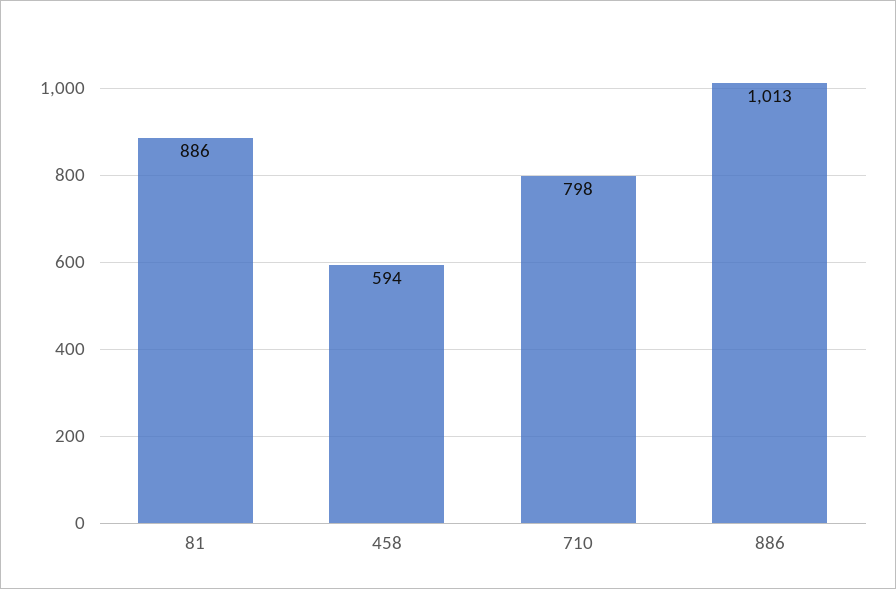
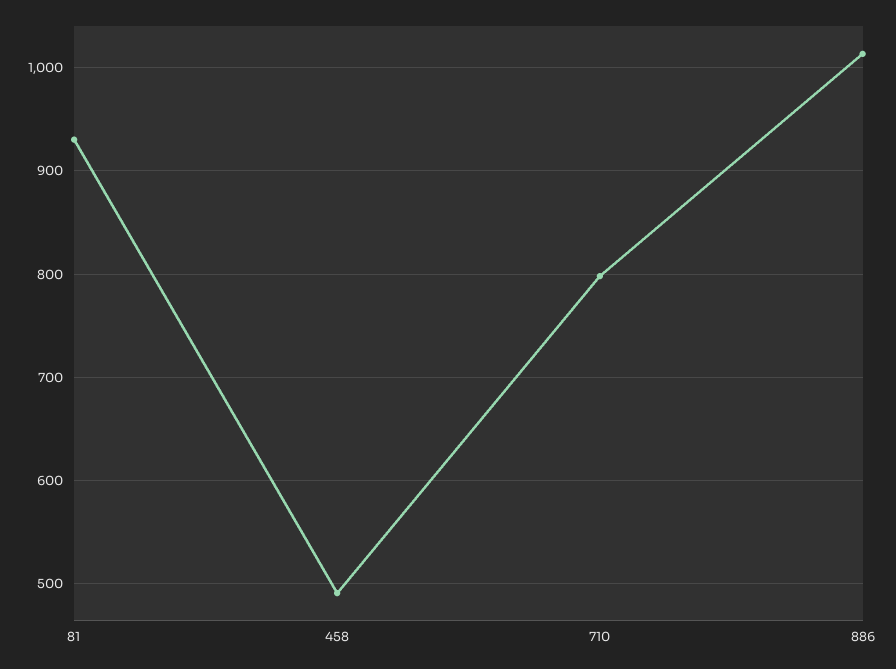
81: 886 -> 930
458: 594 -> 490

